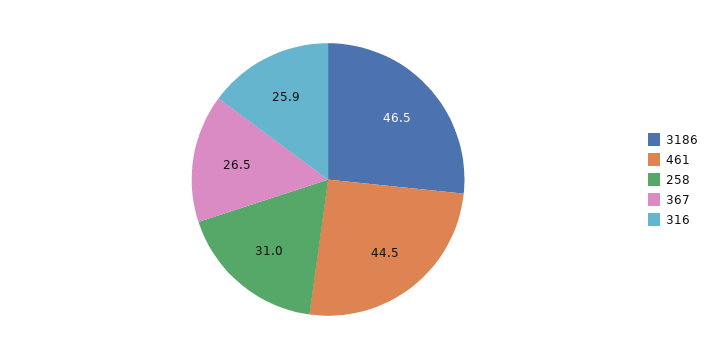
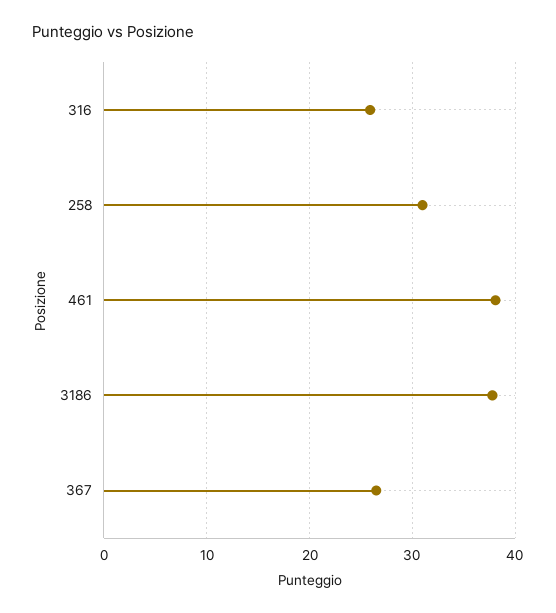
3186: 46.5 -> 38
461: 44.5 -> 38

